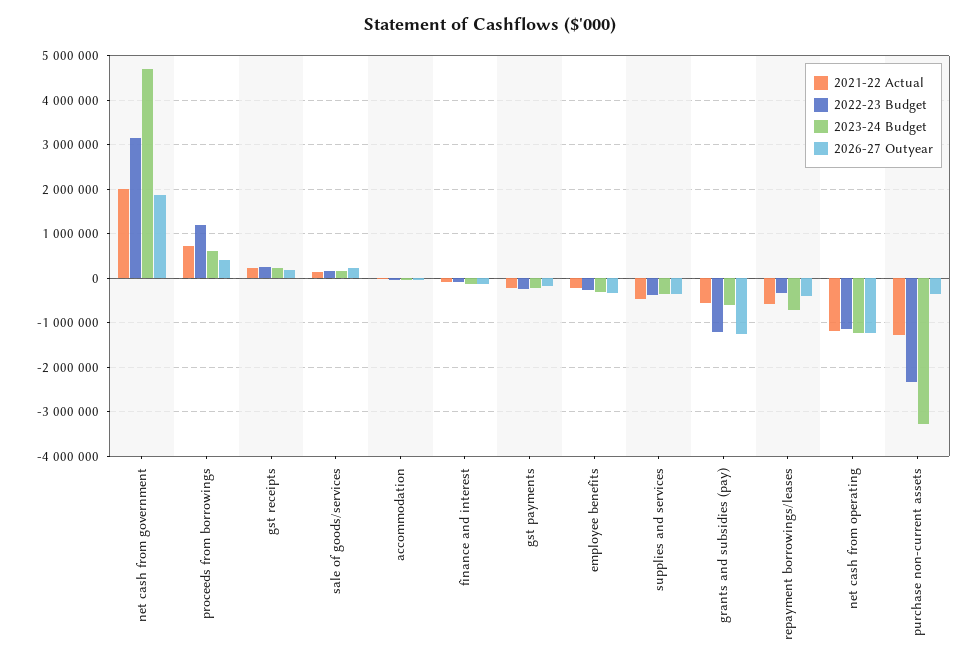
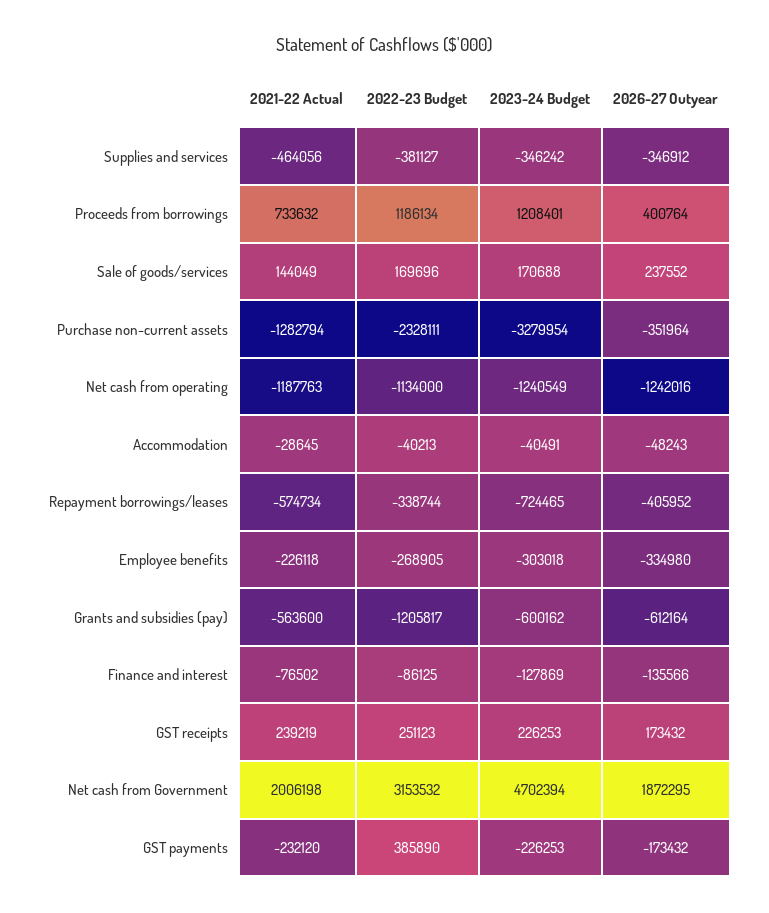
2023-24 Budget, proceeds from borrowings: 600000 -> 1208401
2022-23 Budget, gst payments: -200000 -> 385890
2026-27 Outyear, grants and subsidies (pay): -1200000 -> -612164

